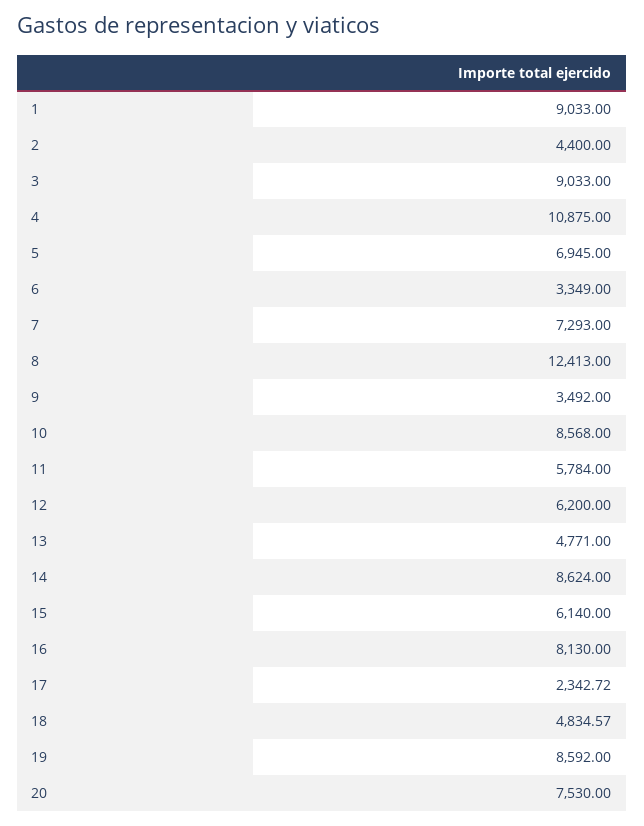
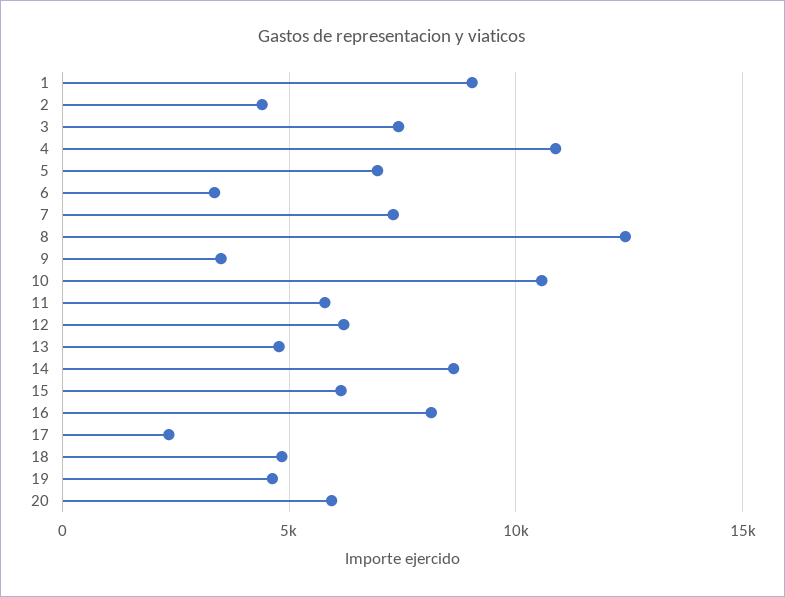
3: 9033 -> 7500
10: 8568 -> 10500
19: 8592 -> 4500
20: 7530 -> 6000

